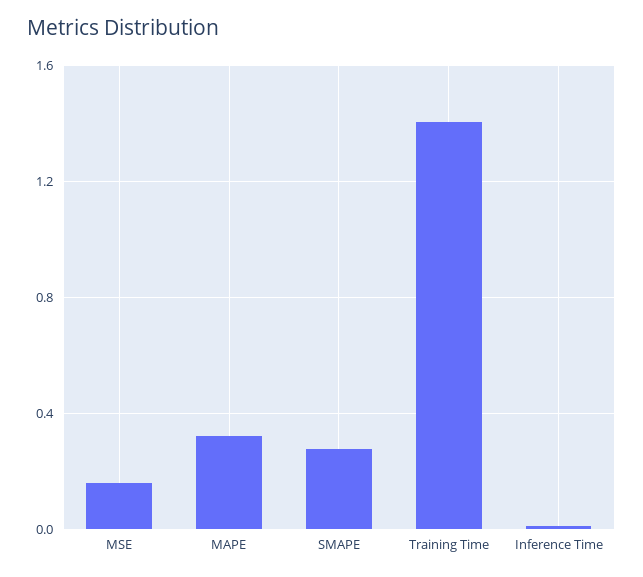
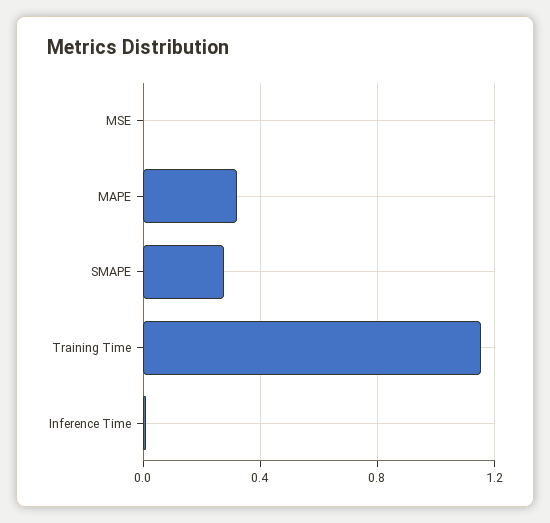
MSE: 0.15 -> 0
Training Time: 1.4 -> 1.15

